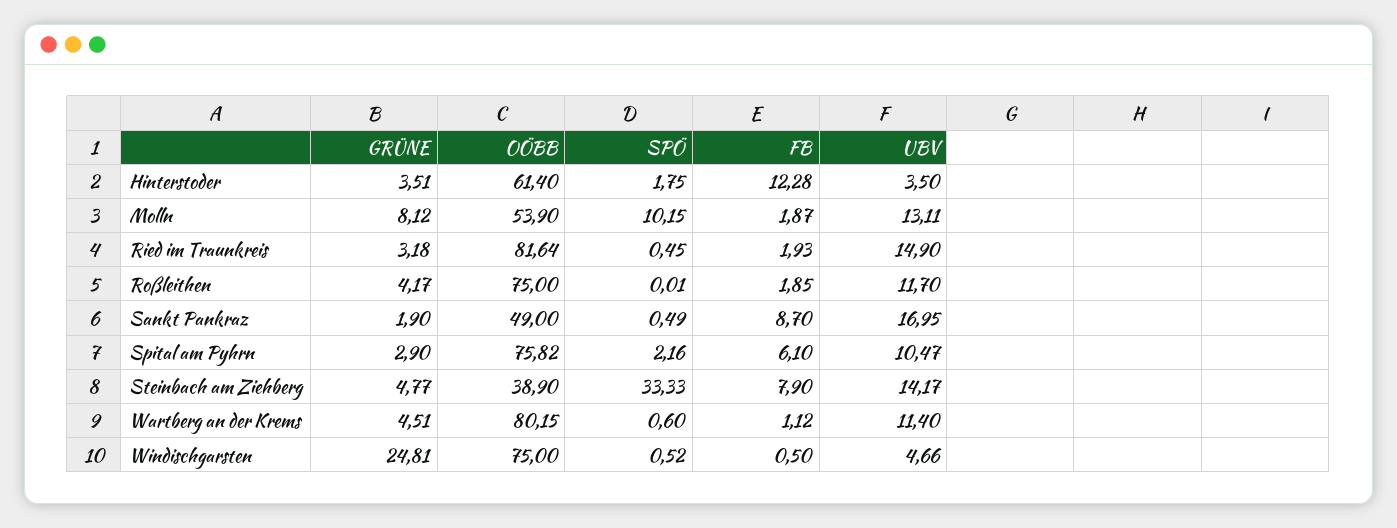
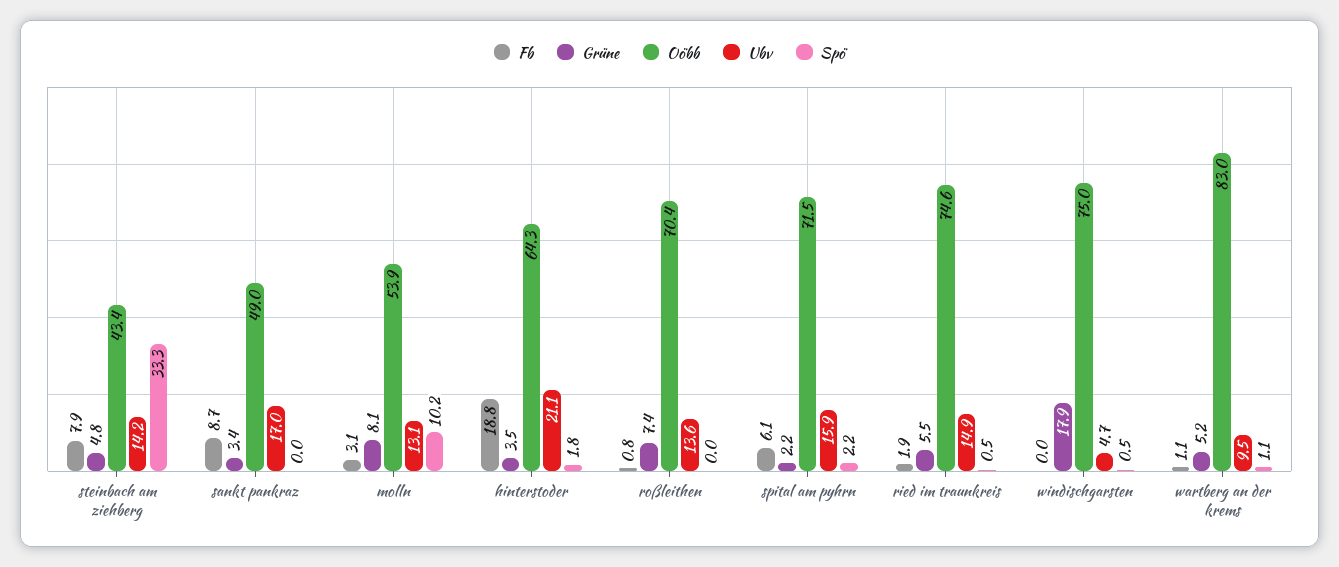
OÖBB, Hinterstoder: 61.4 -> 64.3
FB, Hinterstoder: 12.28 -> 18.8
UBV, Hinterstoder: 3.5 -> 21.1
FB, Molln: 1.87 -> 3.1
GRÜNE, Ried im Traunkreis: 3.18 -> 5.5
OÖBB, Ried im Traunkreis: 81.64 -> 74.6
GRÜNE, Roßleithen: 4.17 -> 7.4
OÖBB, Roßleithen: 75 -> 70.4
FB, Roßleithen: 1.85 -> 0.8
UBV, Roßleithen: 11.7 -> 13.6
GRÜNE, Sankt Pankraz: 1.9 -> 3.4
SPÖ, Sankt Pankraz: 0.49 -> 0
GRÜNE, Spital am Pyhrn: 2.9 -> 2.2
OÖBB, Spital am Pyhrn: 75.82 -> 71.5
UBV, Spital am Pyhrn: 10.47 -> 15.9
OÖBB, Steinbach am Ziehberg: 38.9 -> 43.4
GRÜNE, Wartberg an der Krems: 4.51 -> 5.2
OÖBB, Wartberg an der Krems: 80.15 -> 83
SPÖ, Wartberg an der Krems: 0.6 -> 1.1
UBV, Wartberg an der Krems: 11.4 -> 9.5
GRÜNE, Windischgarsten: 24.81 -> 17.9
FB, Windischgarsten: 0.5 -> 0

